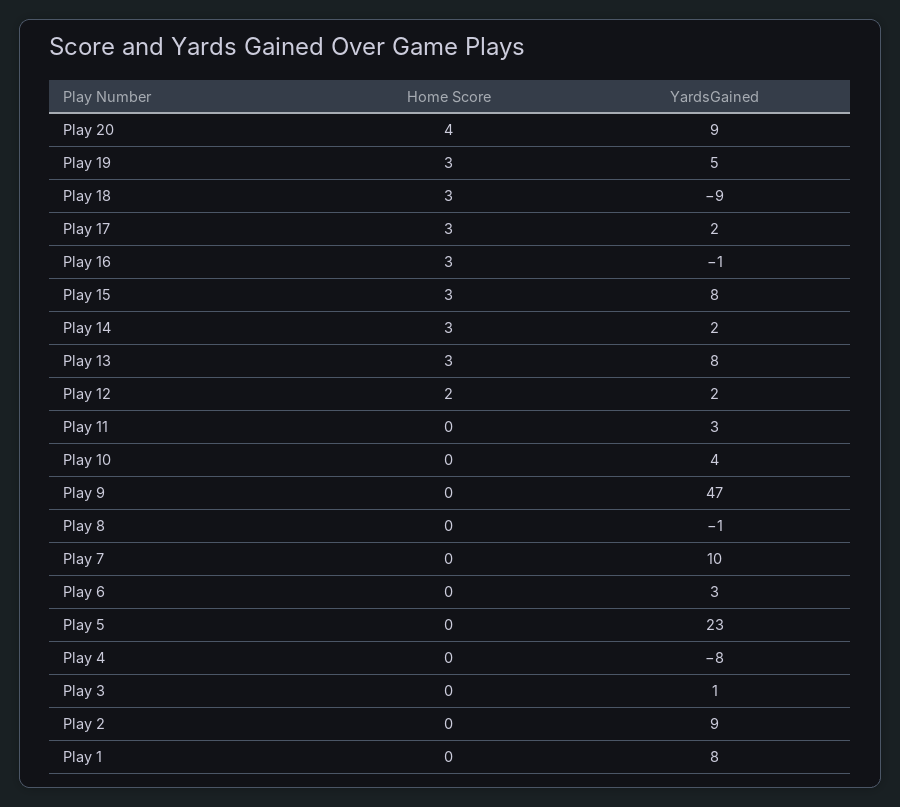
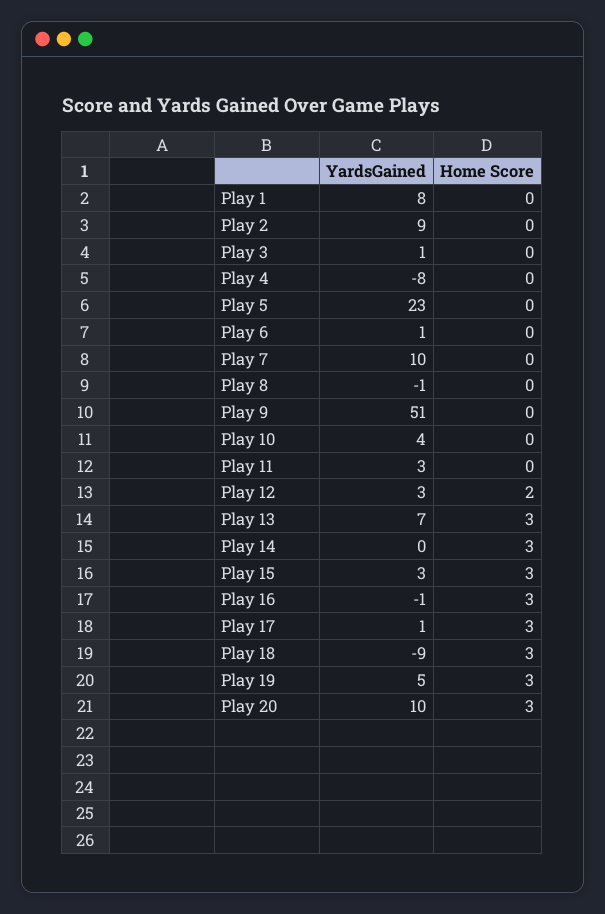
Home Score, Play 20: 4 -> 3
YardsGained, Play 20: 9 -> 10
YardsGained, Play 17: 2 -> 1
YardsGained, Play 15: 8 -> 3
YardsGained, Play 14: 2 -> 0
YardsGained, Play 13: 8 -> 7
YardsGained, Play 12: 2 -> 3
YardsGained, Play 9: 47 -> 51
YardsGained, Play 6: 3 -> 1

